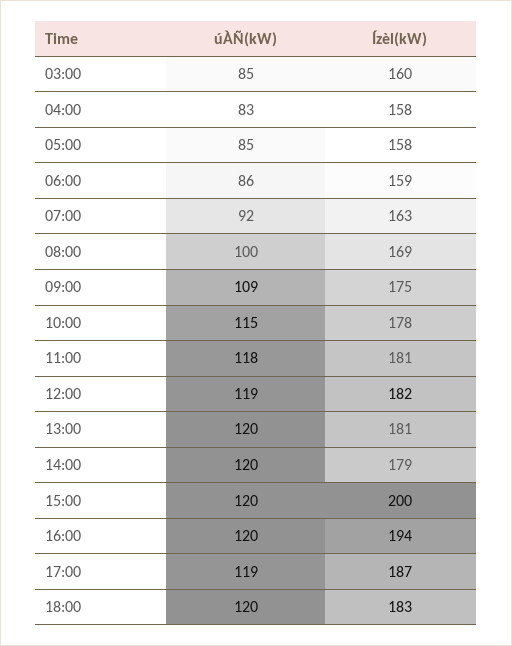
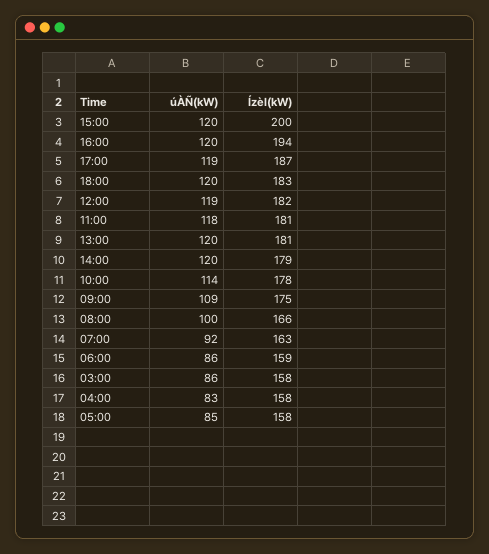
úÀÑ(kW), 03:00: 85 -> 86
Ízèl(kW), 03:00: 160 -> 158
Ízèl(kW), 08:00: 169 -> 166
úÀÑ(kW), 10:00: 115 -> 114

